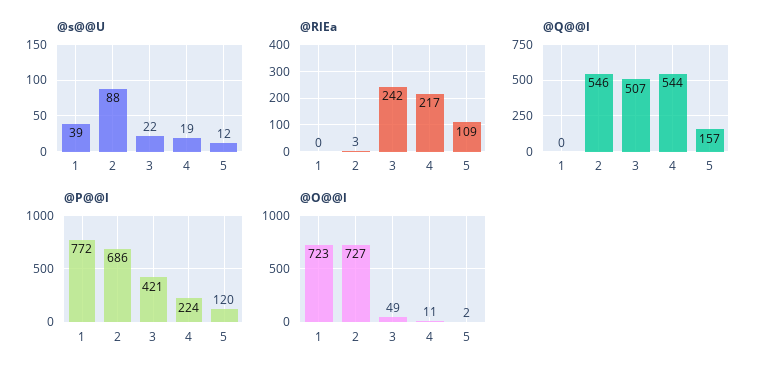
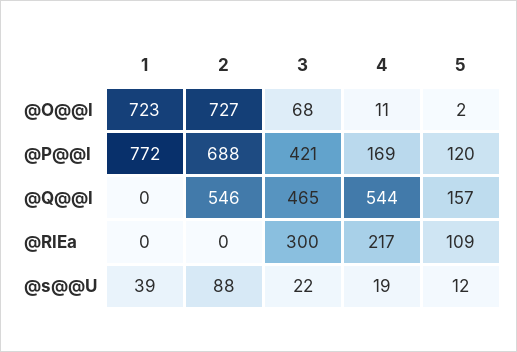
@RlEa, 2: 3 -> 0
@RlEa, 3: 242 -> 300
@Q@@l, 3: 507 -> 465
@P@@l, 2: 686 -> 688
@P@@l, 4: 224 -> 169
@O@@l, 3: 49 -> 68

